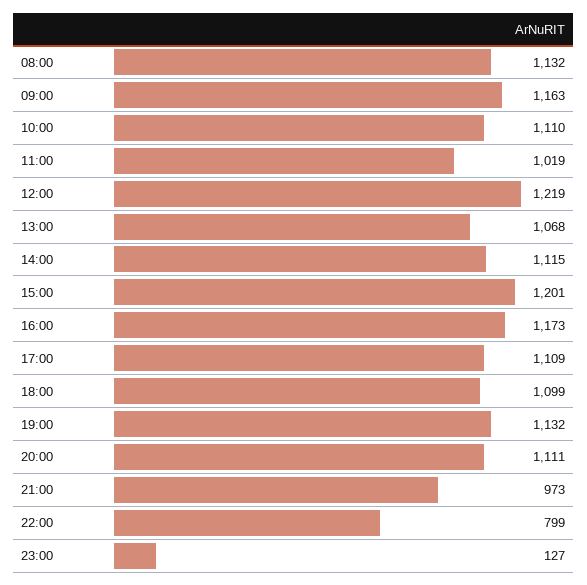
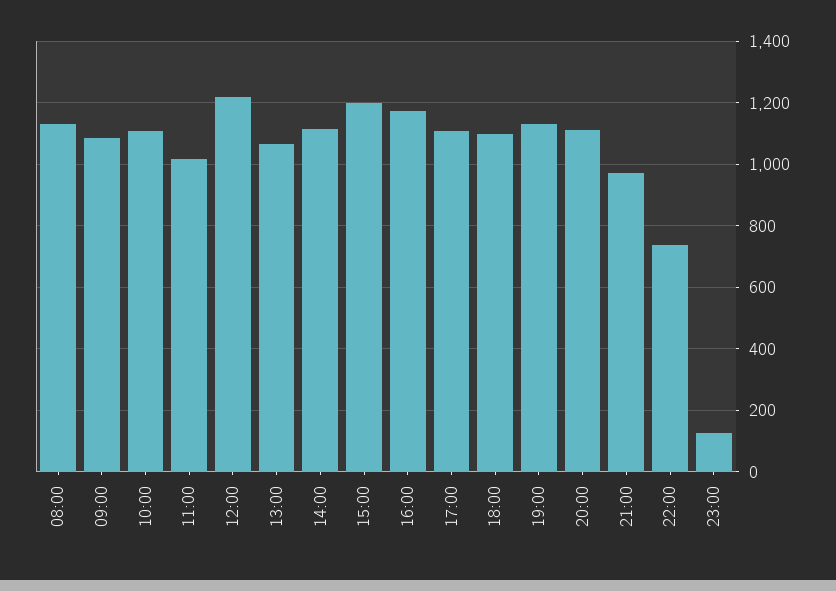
09:00: 1163 -> 1080
22:00: 799 -> 740

